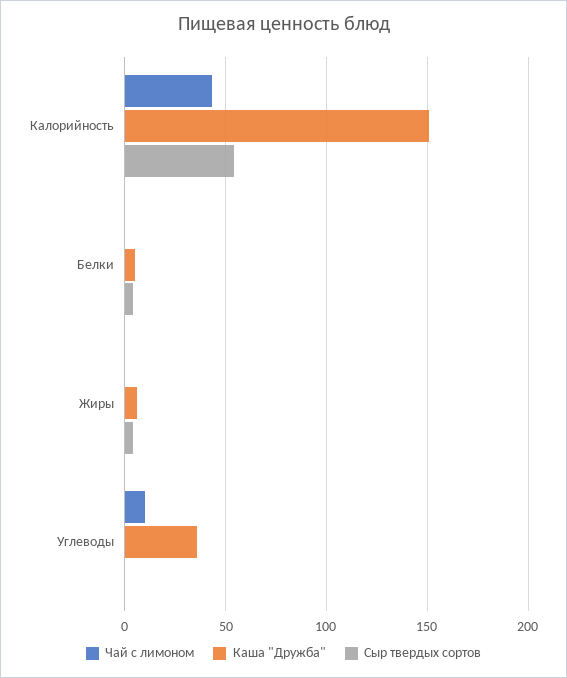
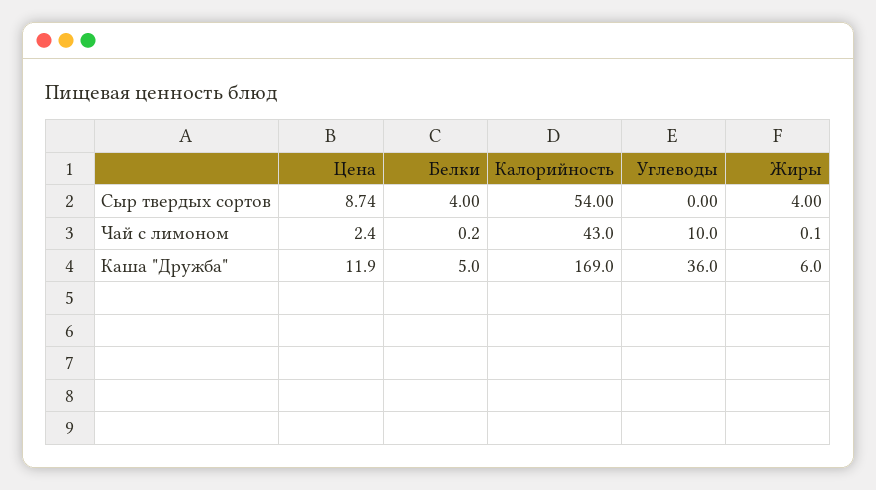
Каша "Дружба", Калорийность: 150 -> 169
Сыр твердых сортов, Цена: none -> 8.74
Чай с лимоном, Цена: none -> 2.4
Каша "Дружба", Цена: none -> 11.9

